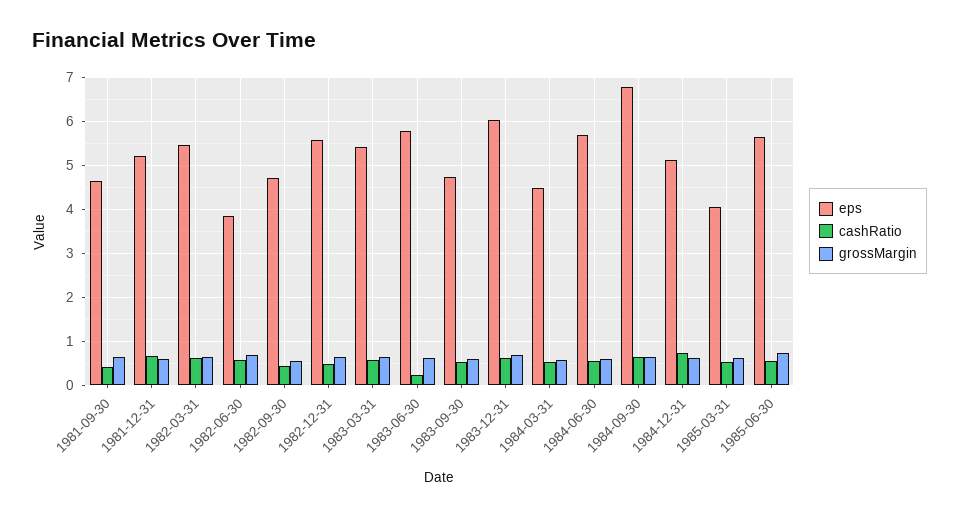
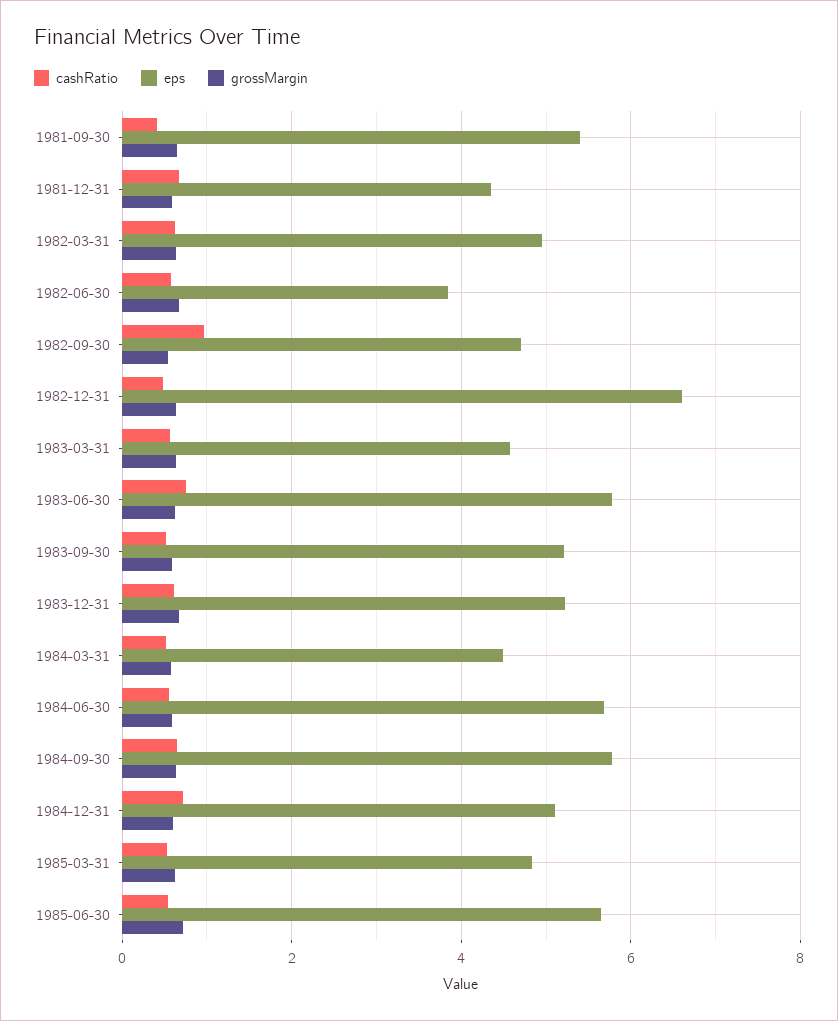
eps, 1981-09-30: 4.6 -> 5.4
eps, 1981-12-31: 5.2 -> 4.4
eps, 1982-03-31: 5.4 -> 5
cashRatio, 1982-09-30: 0.4 -> 1
eps, 1982-12-31: 5.6 -> 6.6
eps, 1983-03-31: 5.4 -> 4.6
cashRatio, 1983-06-30: 0.2 -> 0.8
eps, 1983-09-30: 4.8 -> 5.2
eps, 1983-12-31: 6 -> 5.2
eps, 1984-09-30: 6.8 -> 5.8
eps, 1985-03-31: 4 -> 4.8

